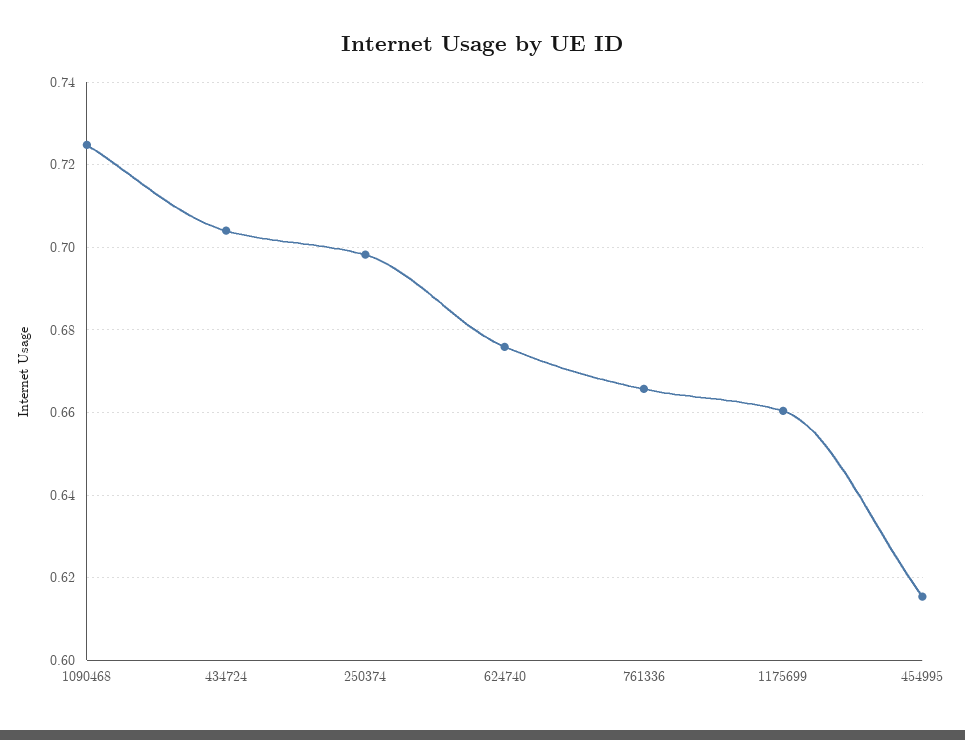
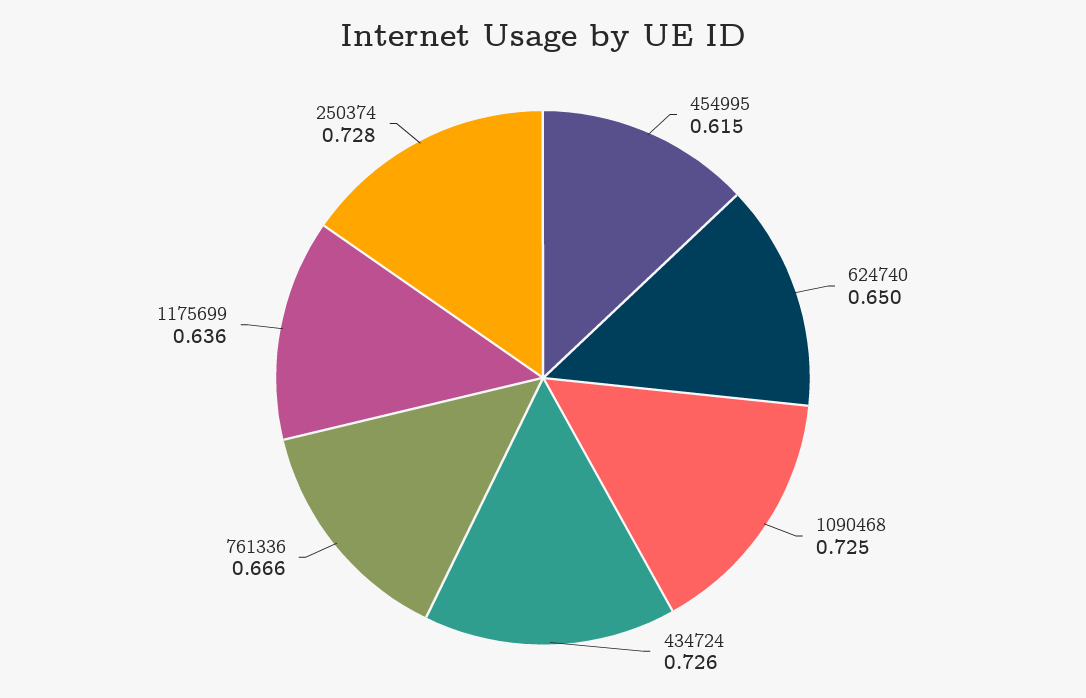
434724: 0.704 -> 0.726
250374: 0.698 -> 0.728
624740: 0.676 -> 0.65
1175699: 0.66 -> 0.636

